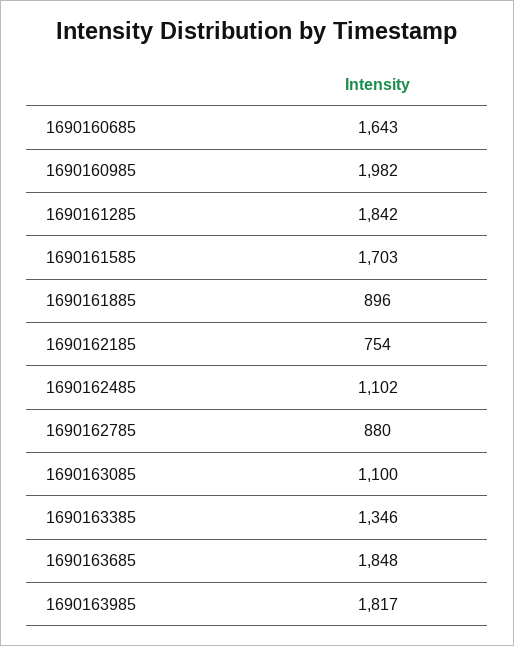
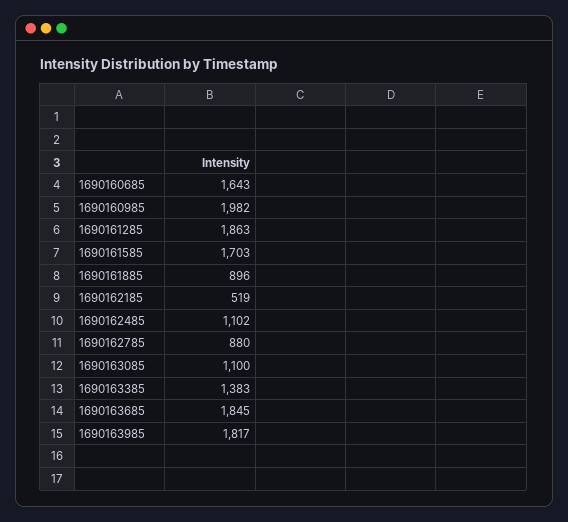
1690161285: 1842 -> 1863
1690162185: 754 -> 519
1690163385: 1346 -> 1383
1690163685: 1848 -> 1845

